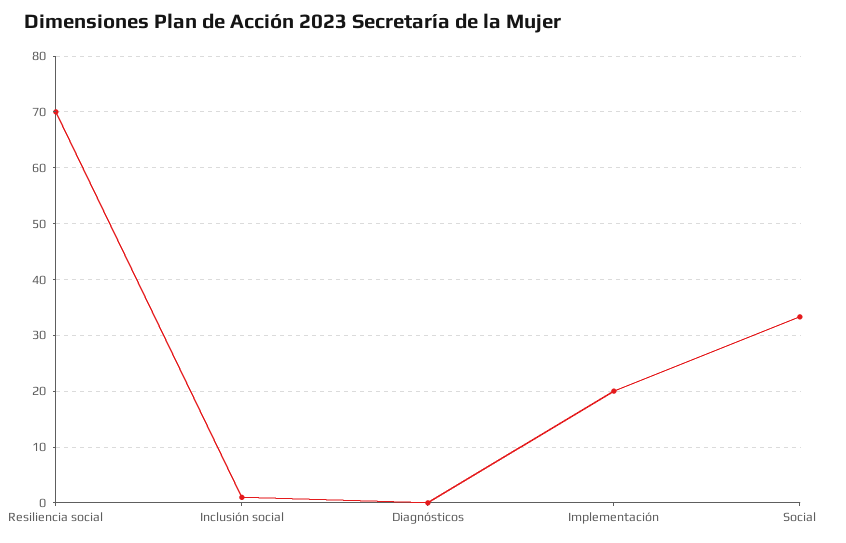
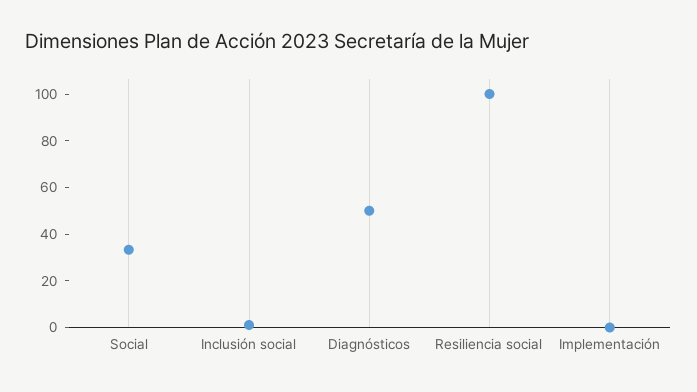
Resiliencia social: 70 -> 100
Diagnósticos: 0 -> 50
Implementación: 20 -> 0

